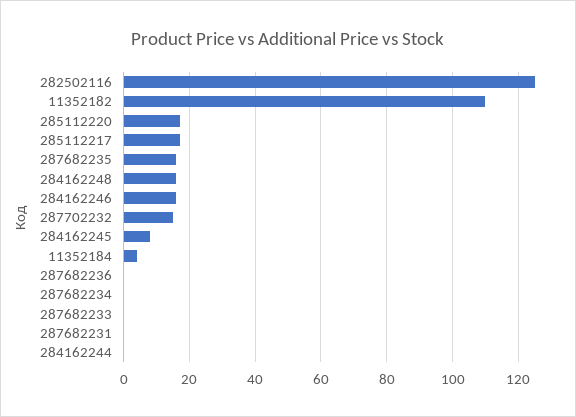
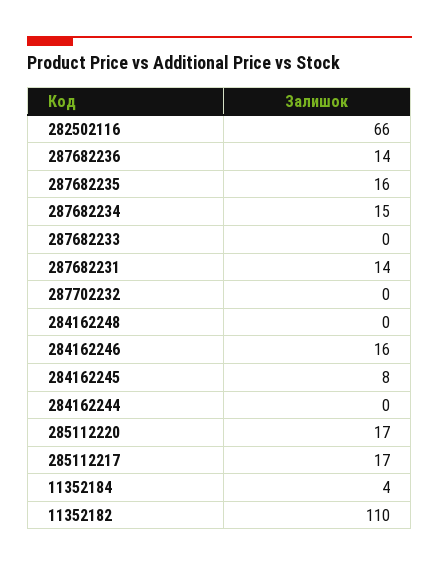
282502116: 125 -> 66
284162248: 15 -> 0
287702232: 15 -> 0
287682236: 0 -> 14
287682234: 0 -> 15
287682231: 0 -> 14

